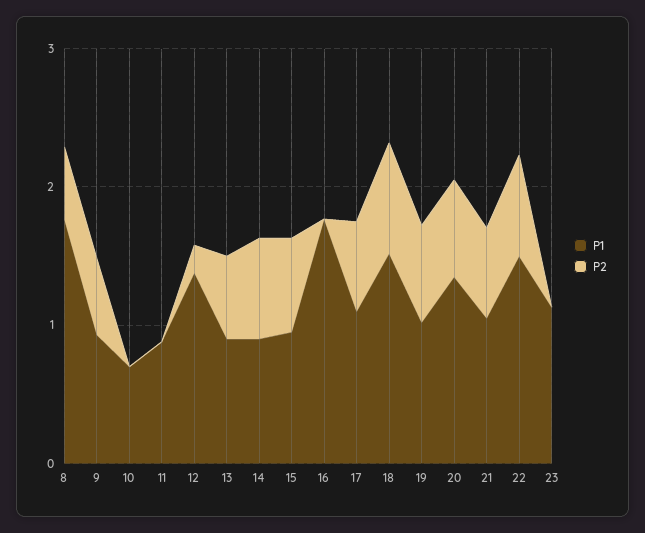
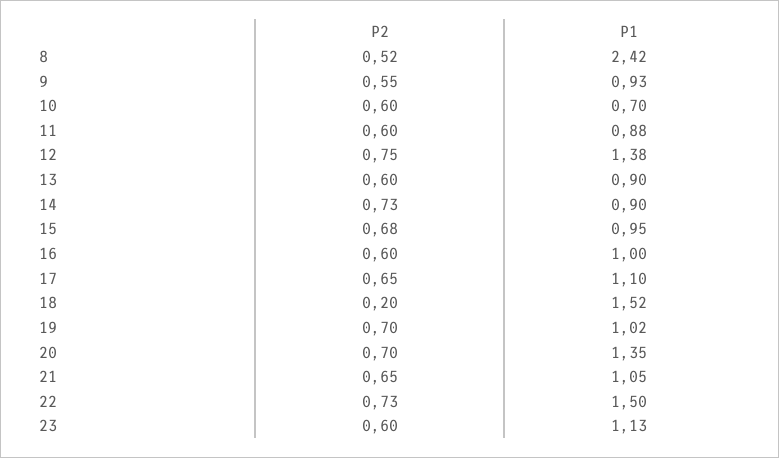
P1, 8: 1.8 -> 2.42
P2, 10: 0 -> 0.6
P2, 11: 0 -> 0.6
P2, 12: 0.2 -> 0.75
P1, 16: 1.8 -> 1
P2, 16: 0 -> 0.6
P2, 18: 0.8 -> 0.2
P2, 23: 0 -> 0.6

